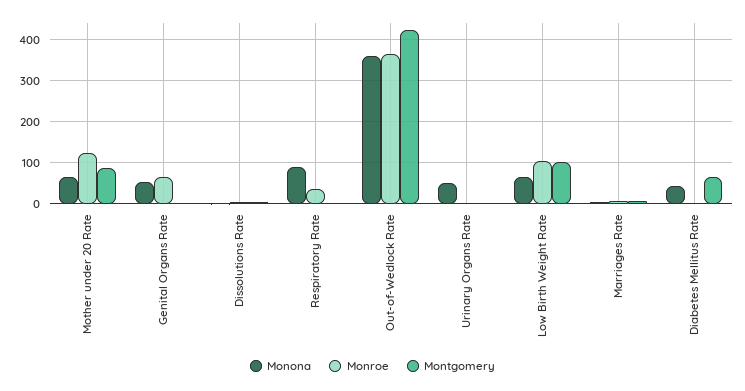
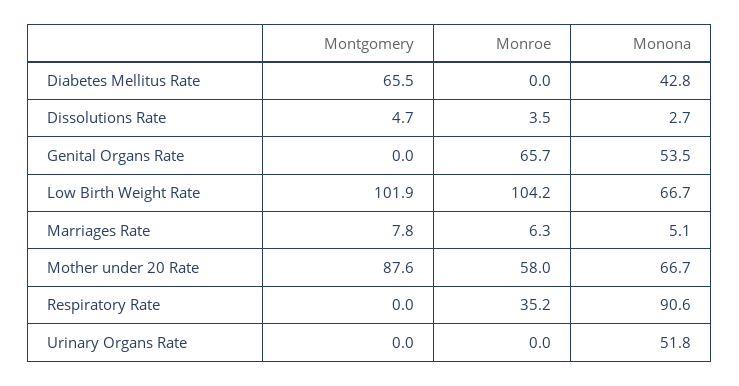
Monroe, Mother under 20 Rate: 120 -> 58
Monona, Out-of-Wedlock Rate: 360 -> none
Monroe, Out-of-Wedlock Rate: 360 -> none
Montgomery, Out-of-Wedlock Rate: 420 -> none

